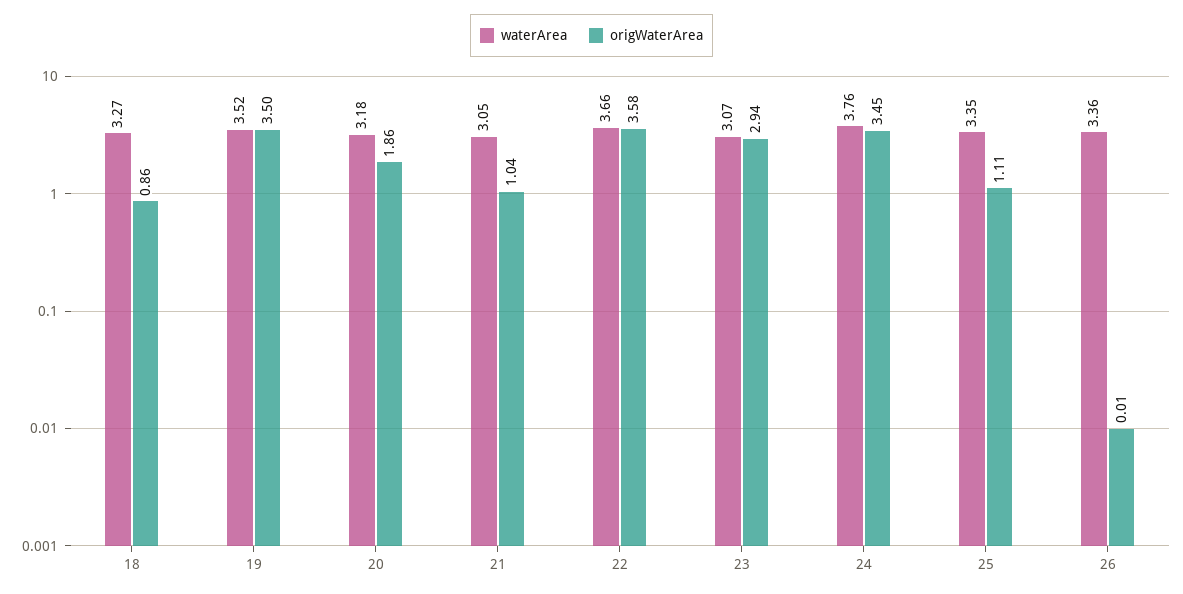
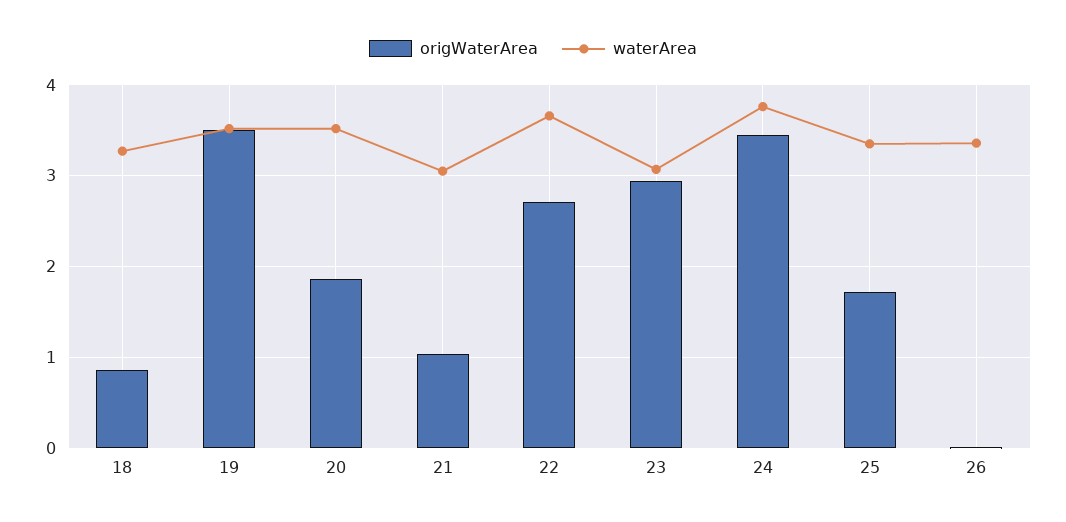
waterArea, 20: 3.18 -> 3.5
origWaterArea, 22: 3.58 -> 2.7
origWaterArea, 25: 1.11 -> 1.7

